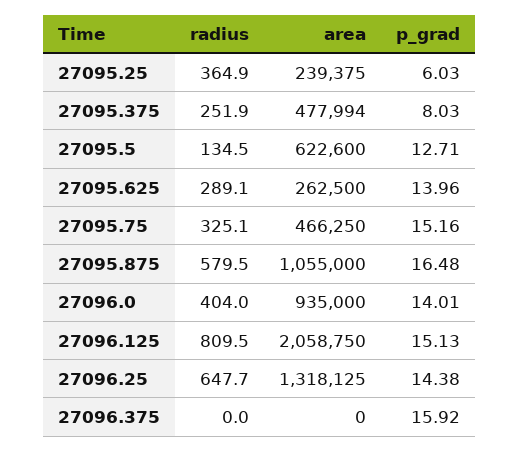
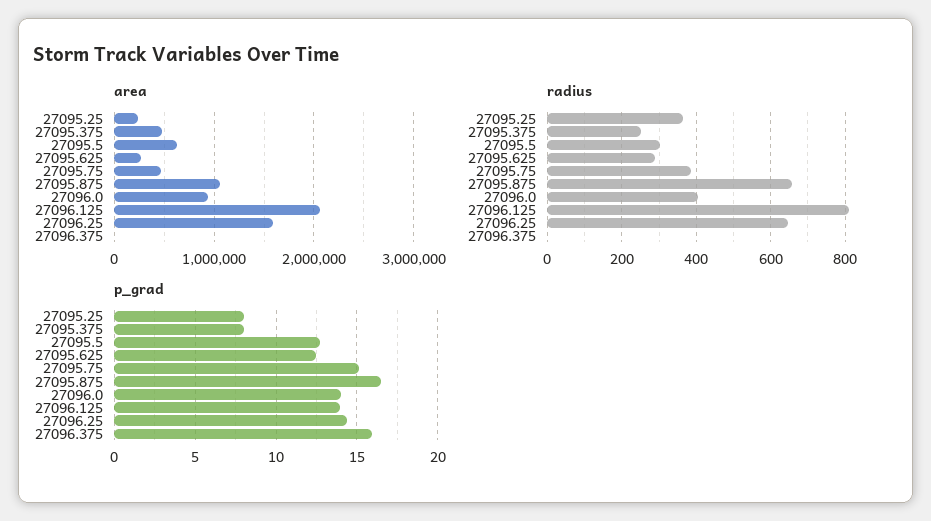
p_grad, 27095.25: 6.03 -> 8
radius, 27095.5: 134.5 -> 300
p_grad, 27095.625: 13.96 -> 12.5
radius, 27095.75: 325.1 -> 380
radius, 27095.875: 579.5 -> 660
p_grad, 27096.125: 15.13 -> 14
area, 27096.25: 1318125 -> 1600000

